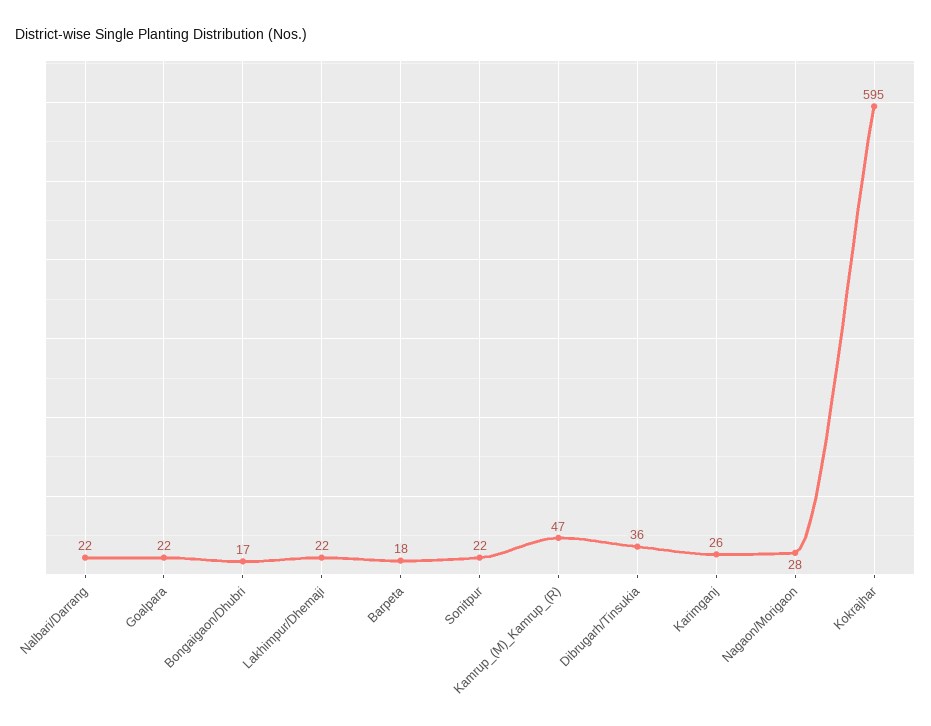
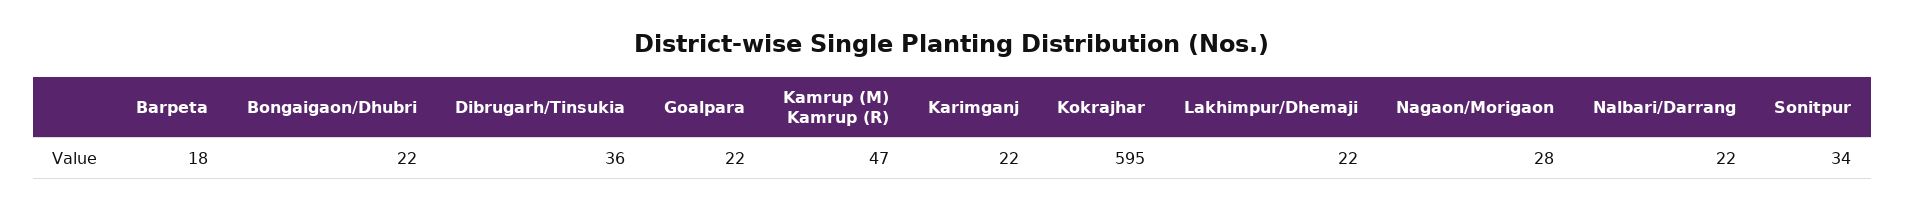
Bongaigaon/Dhubri: 17 -> 22
Sonitpur: 22 -> 34
Karimganj: 26 -> 22

